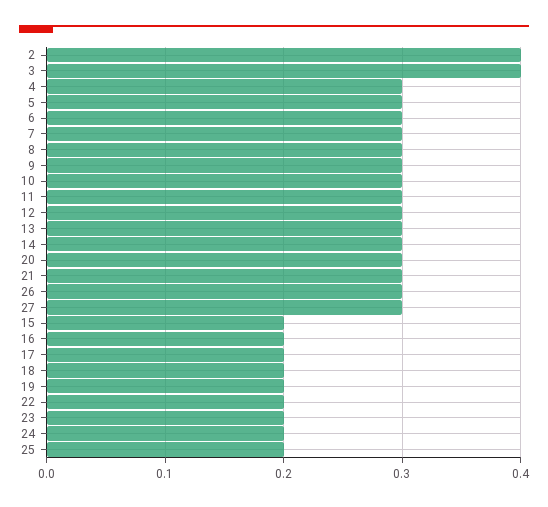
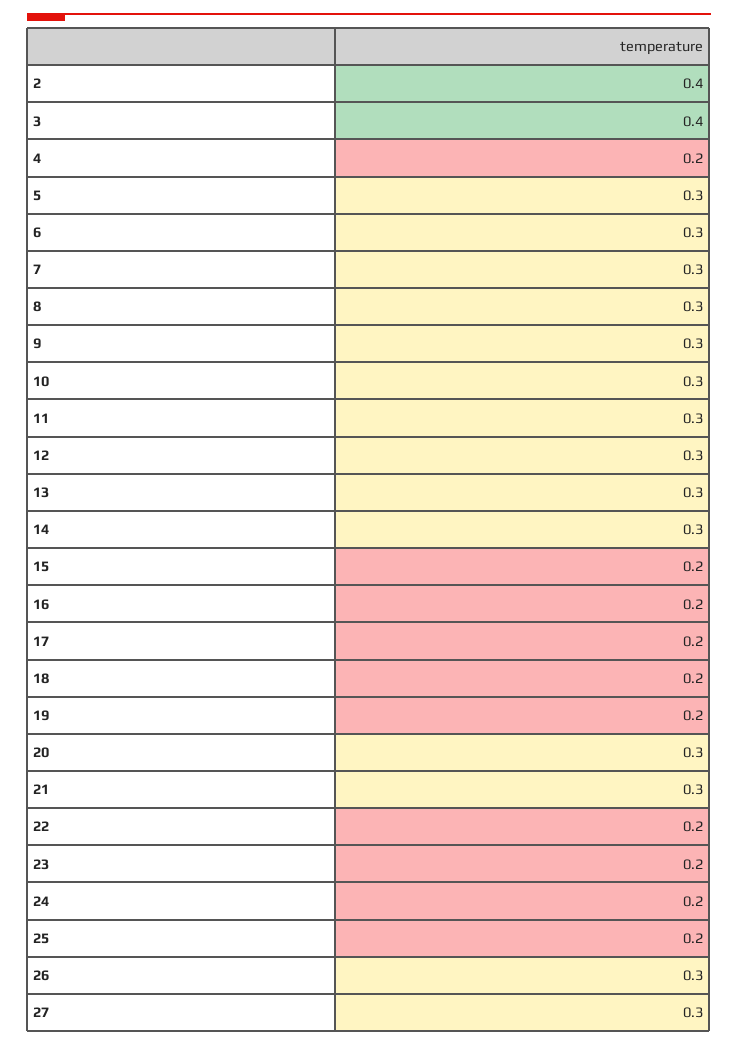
4: 0.3 -> 0.2

